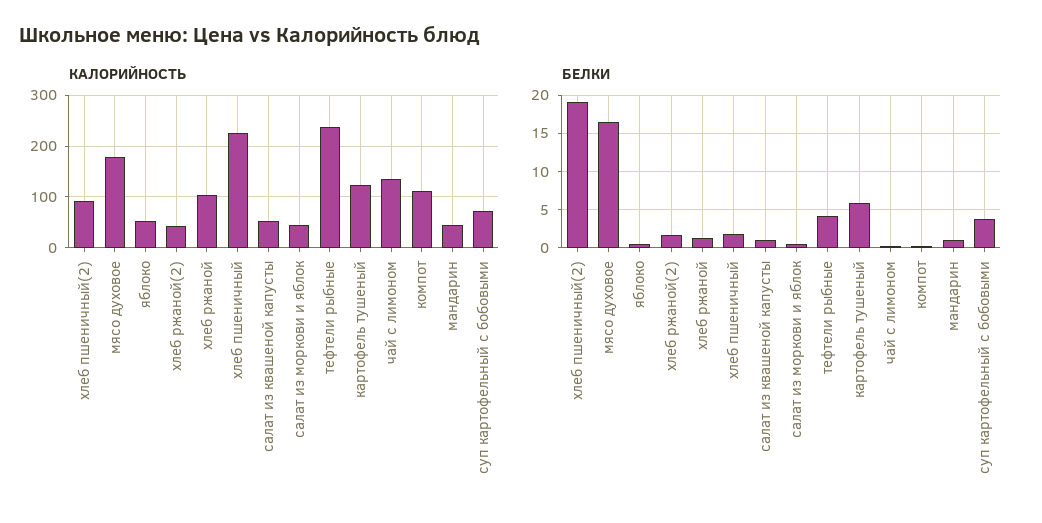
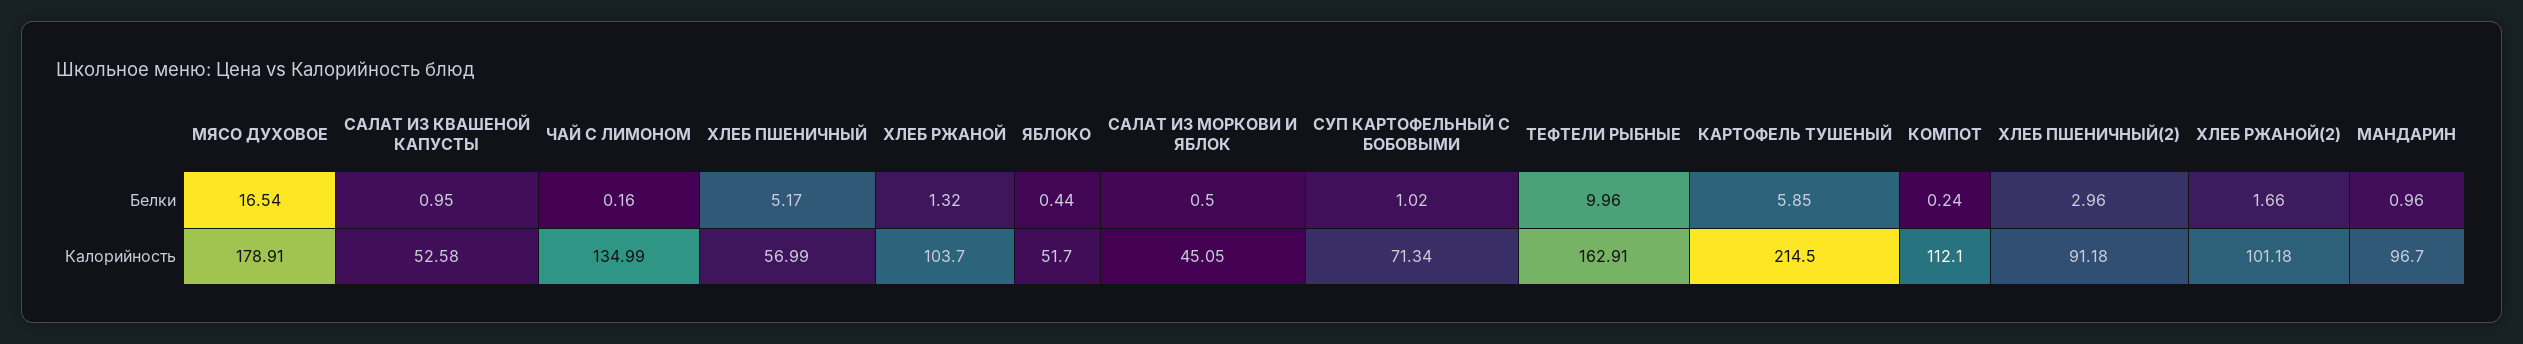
КАЛОРИЙНОСТЬ, хлеб ржаной(2): 40 -> 101.18
КАЛОРИЙНОСТЬ, хлеб пшеничный: 220 -> 56.99
КАЛОРИЙНОСТЬ, тефтели рыбные: 240 -> 162.91
КАЛОРИЙНОСТЬ, картофель тушеный: 120 -> 214.5
КАЛОРИЙНОСТЬ, мандарин: 40 -> 96.7
БЕЛКИ, хлеб пшеничный(2): 19 -> 2.96
БЕЛКИ, хлеб пшеничный: 2 -> 5.17
БЕЛКИ, тефтели рыбные: 4 -> 9.96
БЕЛКИ, суп картофельный с бобовыми: 4 -> 1.02

